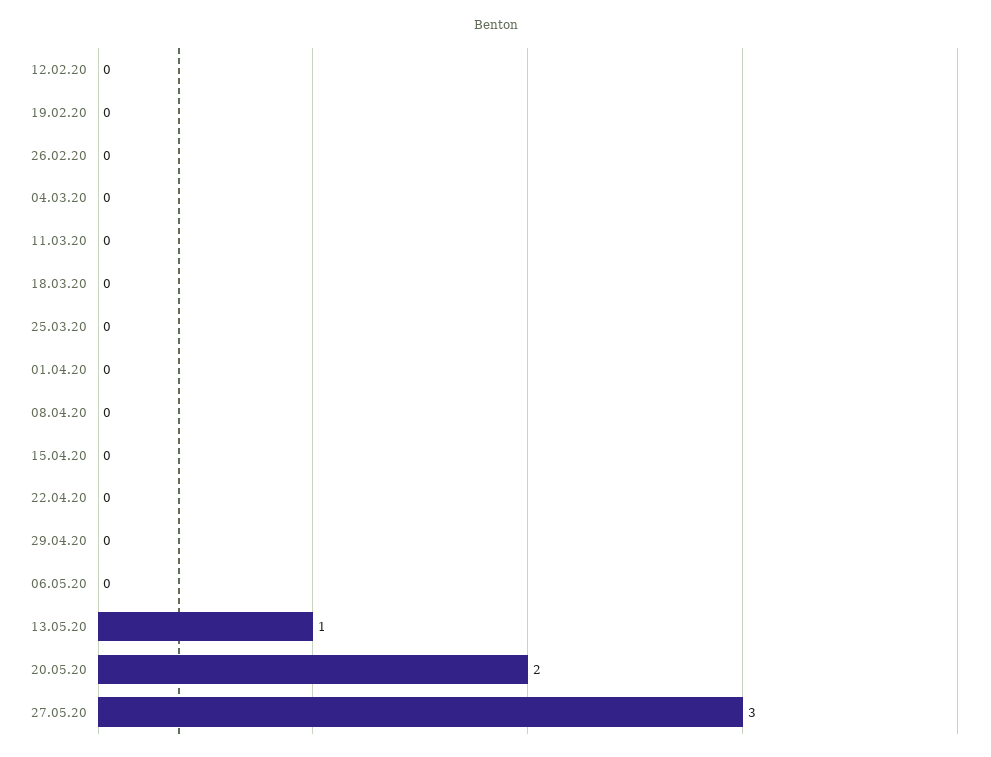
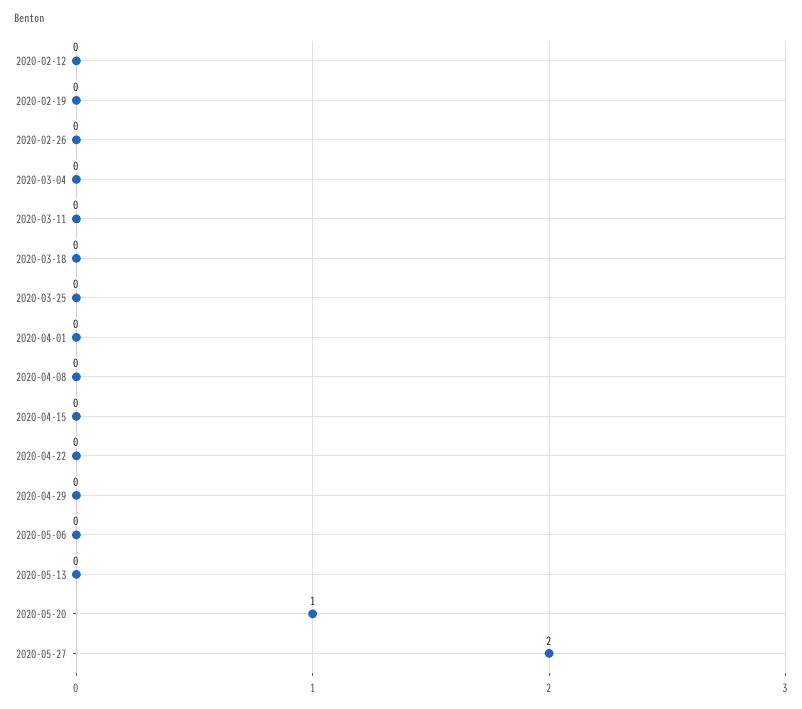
13.05.20: 1 -> 0
20.05.20: 2 -> 1
27.05.20: 3 -> 2

